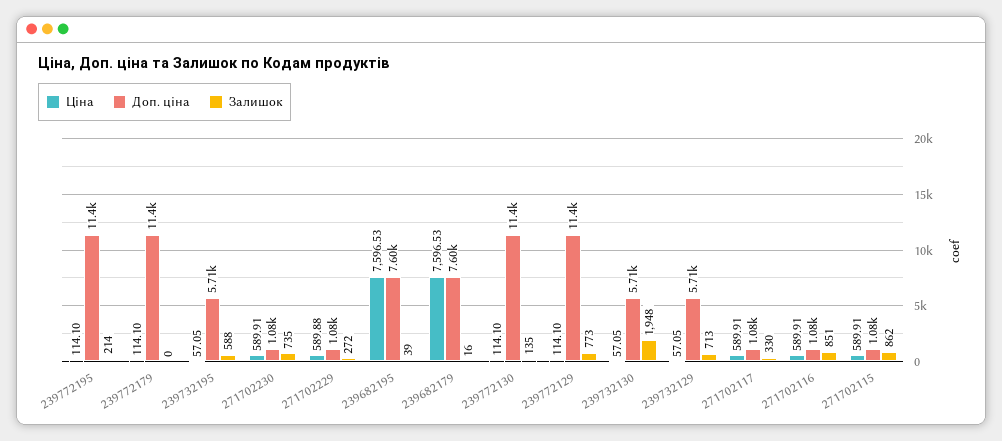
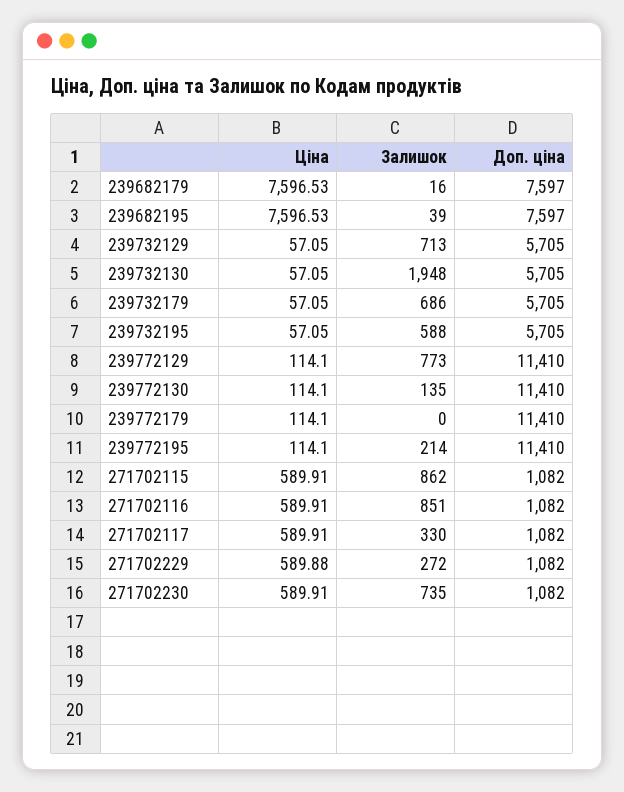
Ціна, 239732179: none -> 57.05
Залишок, 239732179: none -> 686
Доп. ціна, 239732179: none -> 5705

